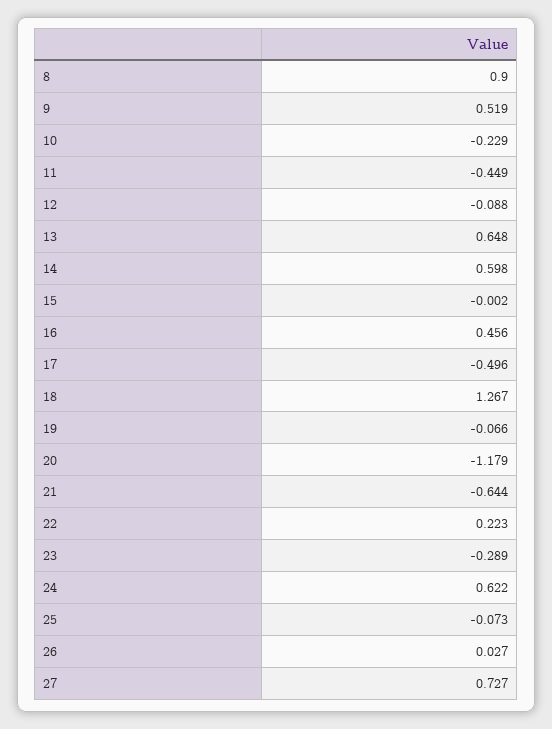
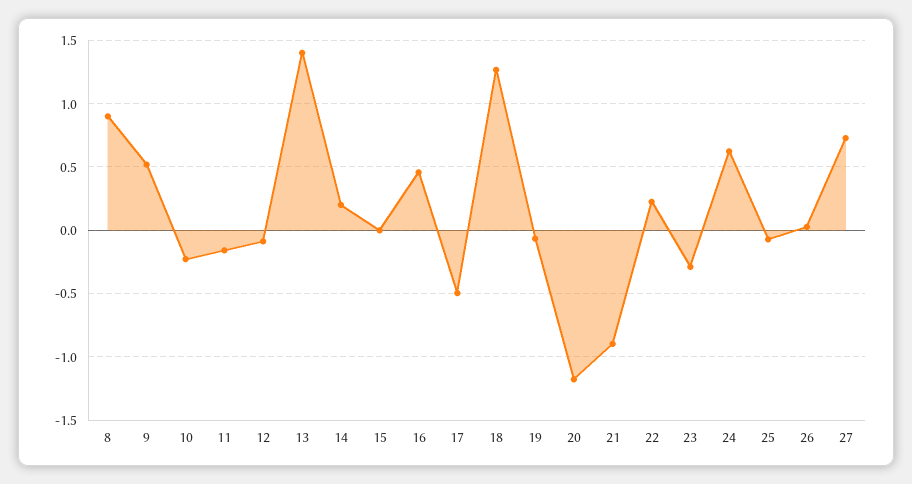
11: -0.449 -> -0.15
13: 0.648 -> 1.4
14: 0.598 -> 0.2
21: -0.644 -> -0.9

